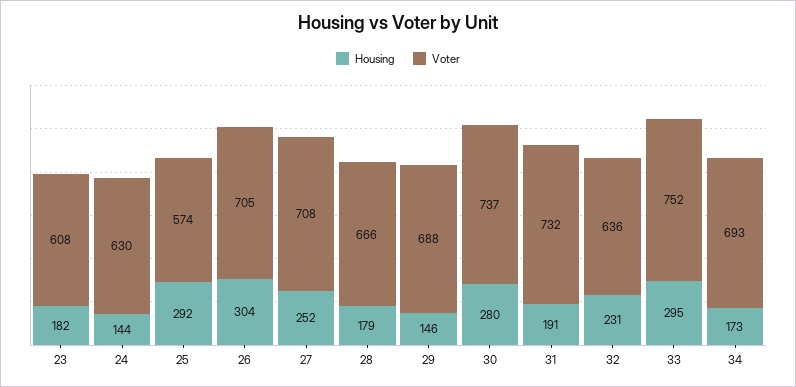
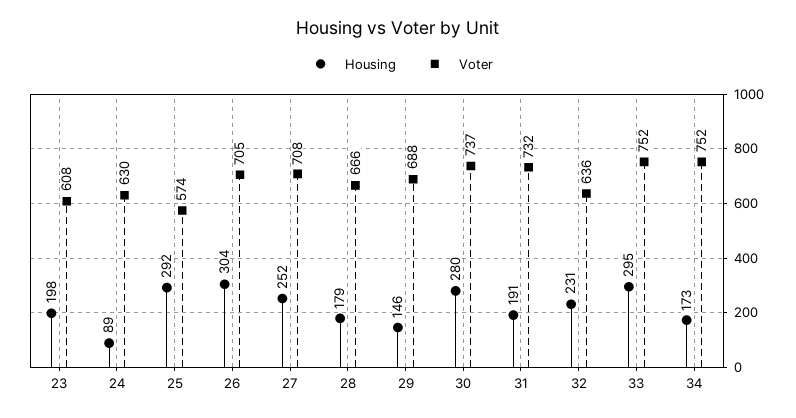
Housing, 23: 182 -> 198
Housing, 24: 144 -> 89
Voter, 34: 693 -> 752

